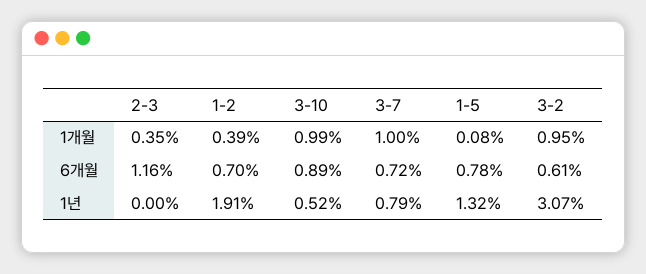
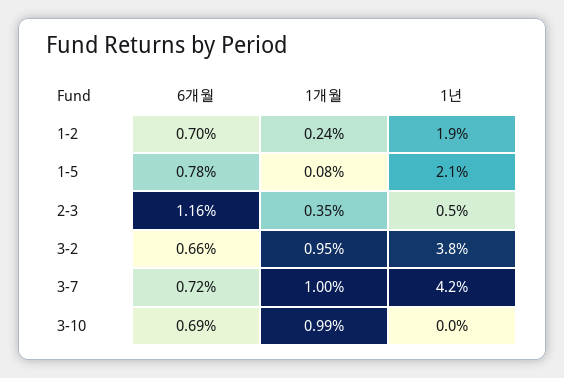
1-2, 1개월: 0.39 -> 0.24
3-10, 6개월: 0.89 -> 0.69
3-2, 6개월: 0.61 -> 0.66
2-3, 1년: 0 -> 0.5
3-10, 1년: 0.52 -> 0
3-7, 1년: 0.79 -> 4.2
1-5, 1년: 1.32 -> 2.1
3-2, 1년: 3.07 -> 3.8

